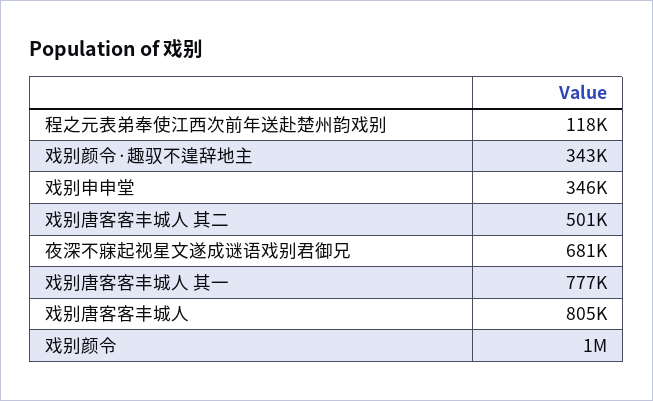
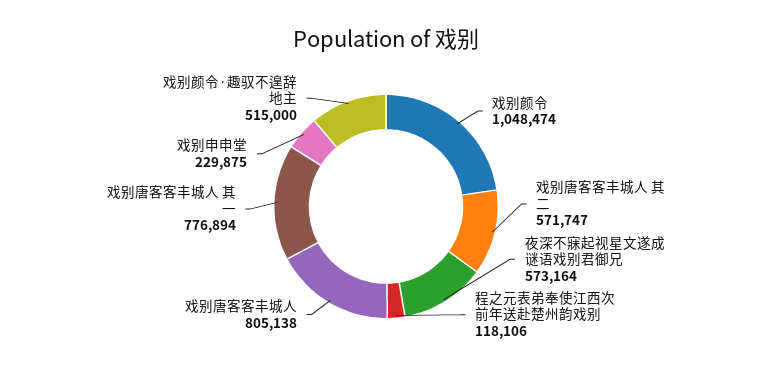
戏别颜令·趣驭不遑辞地主: 343000 -> 515000
戏别申申堂: 346000 -> 229875
戏别唐客客丰城人 其二: 501000 -> 571747
夜深不寐起视星文遂成谜语戏别君御兄: 681000 -> 573164

